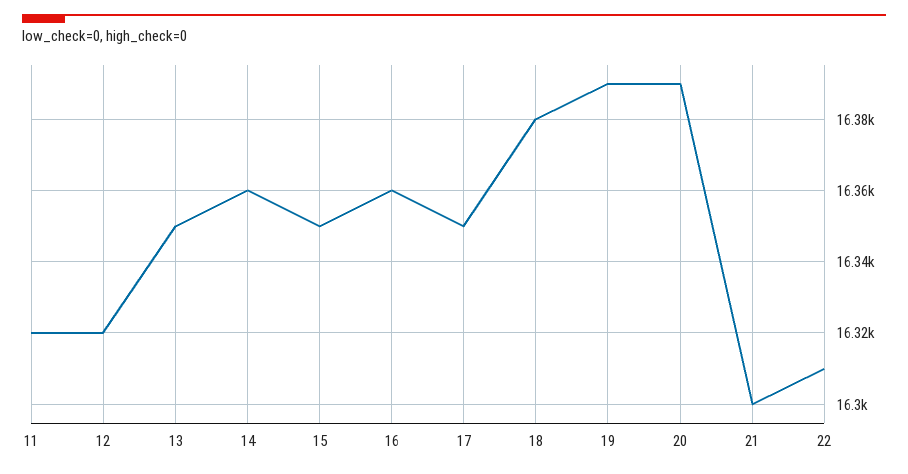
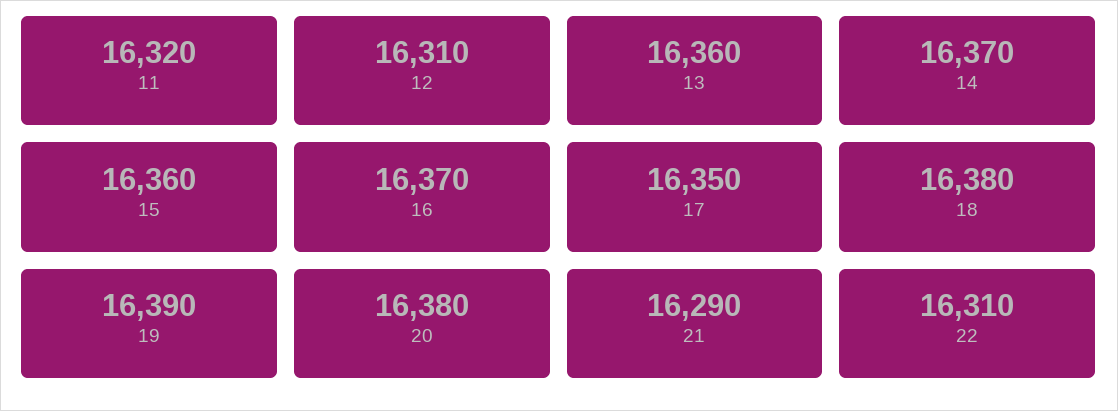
12: 16320 -> 16310
13: 16350 -> 16360
14: 16360 -> 16370
15: 16350 -> 16360
16: 16360 -> 16370
20: 16390 -> 16380
21: 16300 -> 16290

